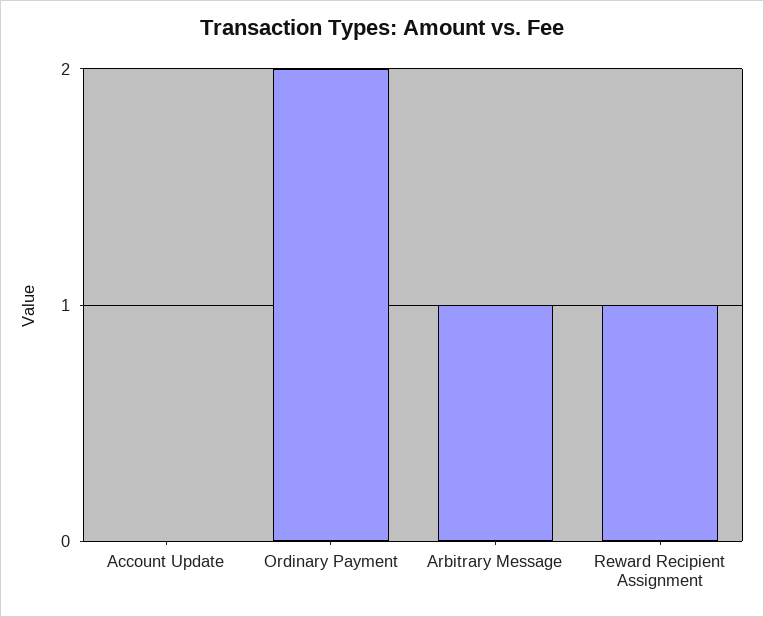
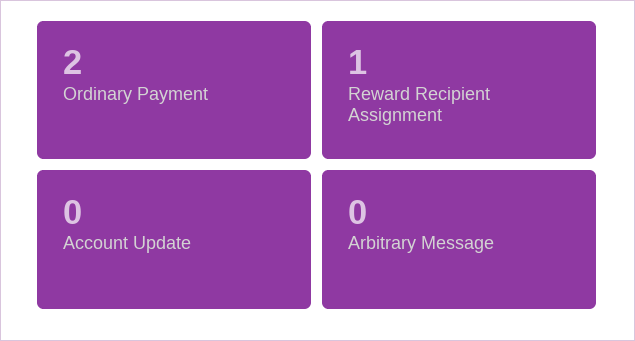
Arbitrary Message: 1 -> 0

